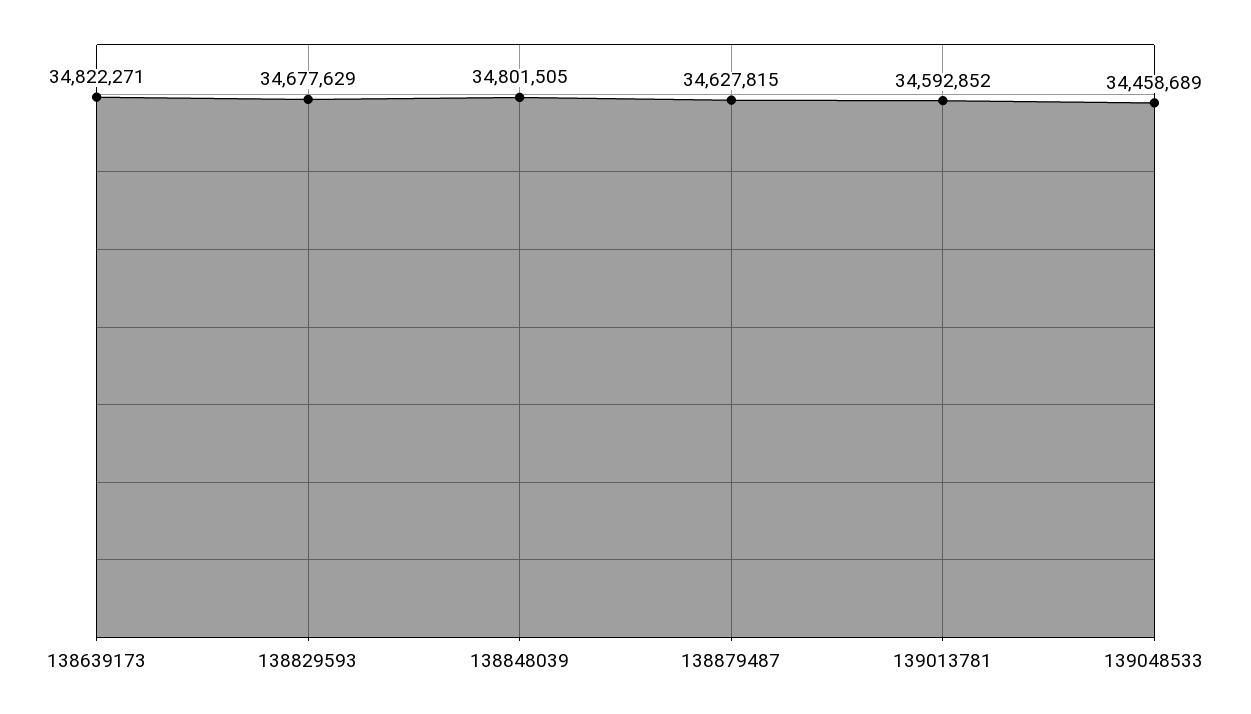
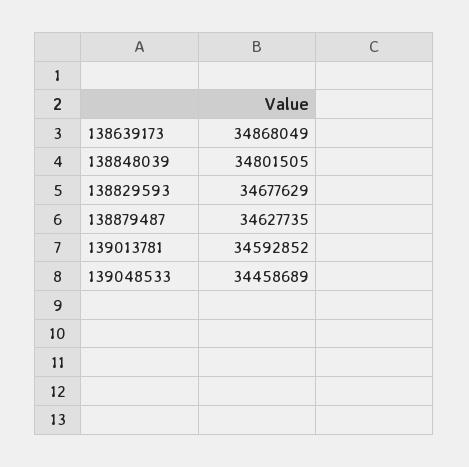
138639173: 34822271 -> 34868049
138879487: 34627815 -> 34627735

